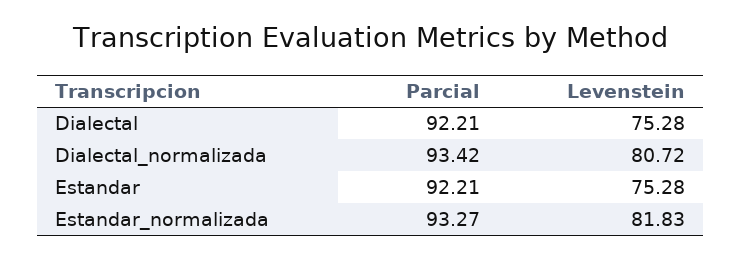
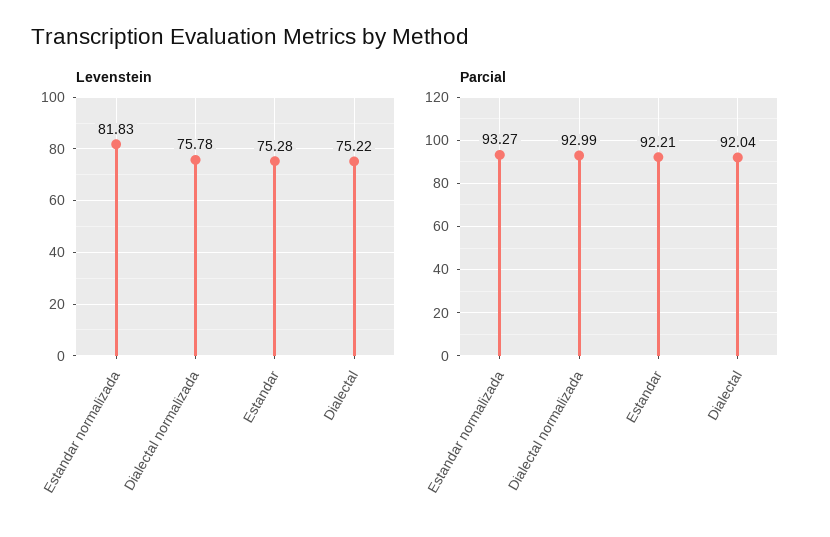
Parcial, Dialectal: 92.21 -> 92.04
Levenstein, Dialectal: 75.28 -> 75.22
Parcial, Dialectal_normalizada: 93.42 -> 92.99
Levenstein, Dialectal_normalizada: 80.72 -> 75.78

